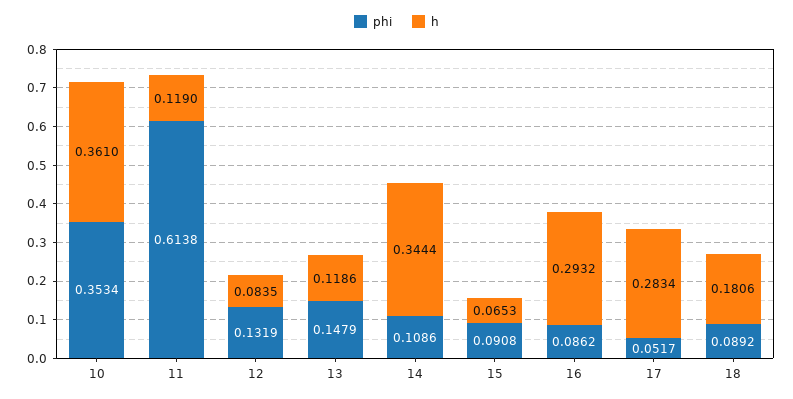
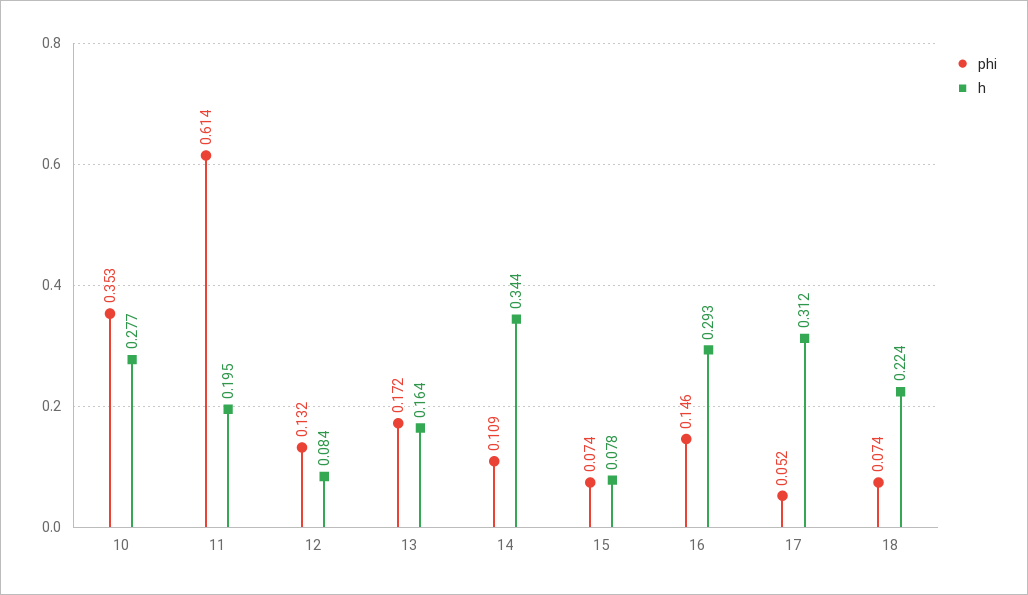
h, 10: 0.361 -> 0.277
h, 11: 0.119 -> 0.195
phi, 13: 0.1479 -> 0.172
h, 13: 0.1186 -> 0.164
phi, 15: 0.0908 -> 0.074
h, 15: 0.0653 -> 0.078
phi, 16: 0.0862 -> 0.146
h, 17: 0.2834 -> 0.312
phi, 18: 0.0892 -> 0.074
h, 18: 0.1806 -> 0.224

